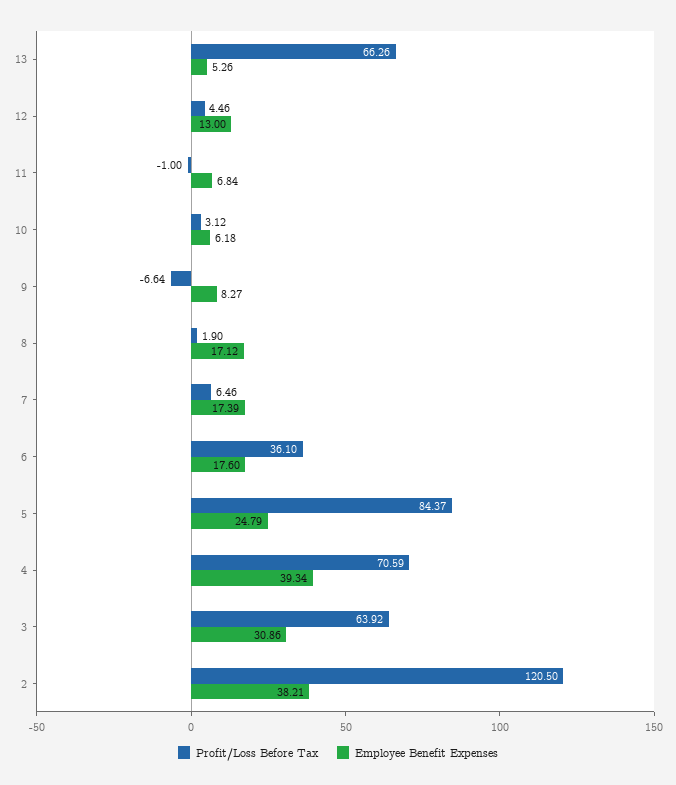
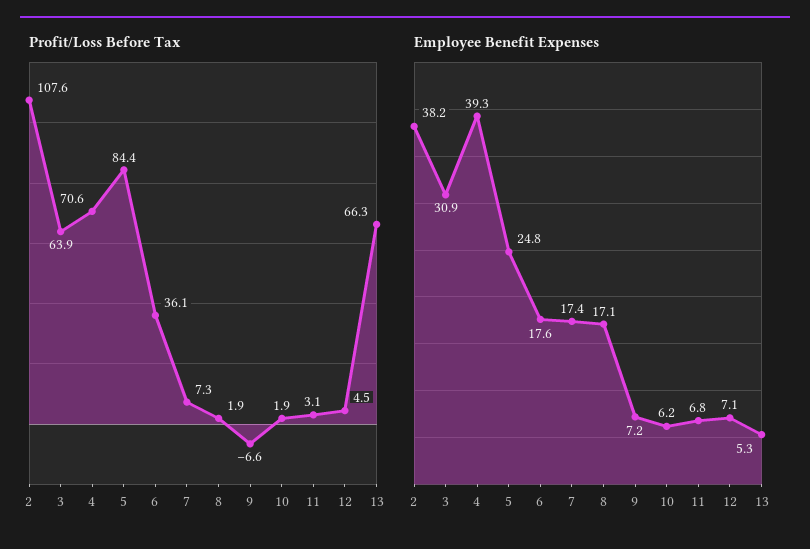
Employee Benefit Expenses, 12: 13 -> 7.1
Profit/Loss Before Tax, 11: -1 -> 3.1
Profit/Loss Before Tax, 10: 3.12 -> 1.9
Employee Benefit Expenses, 9: 8.27 -> 7.2
Profit/Loss Before Tax, 7: 6.46 -> 7.3
Profit/Loss Before Tax, 2: 120.5 -> 107.6

